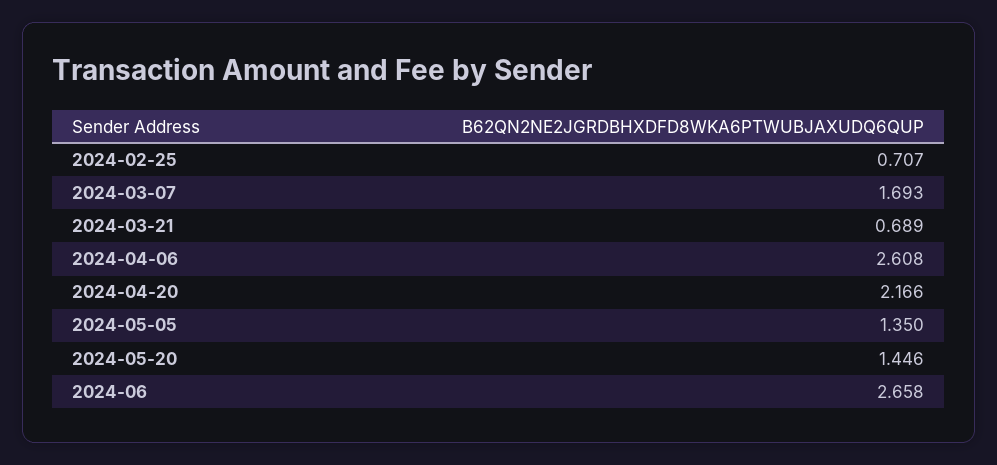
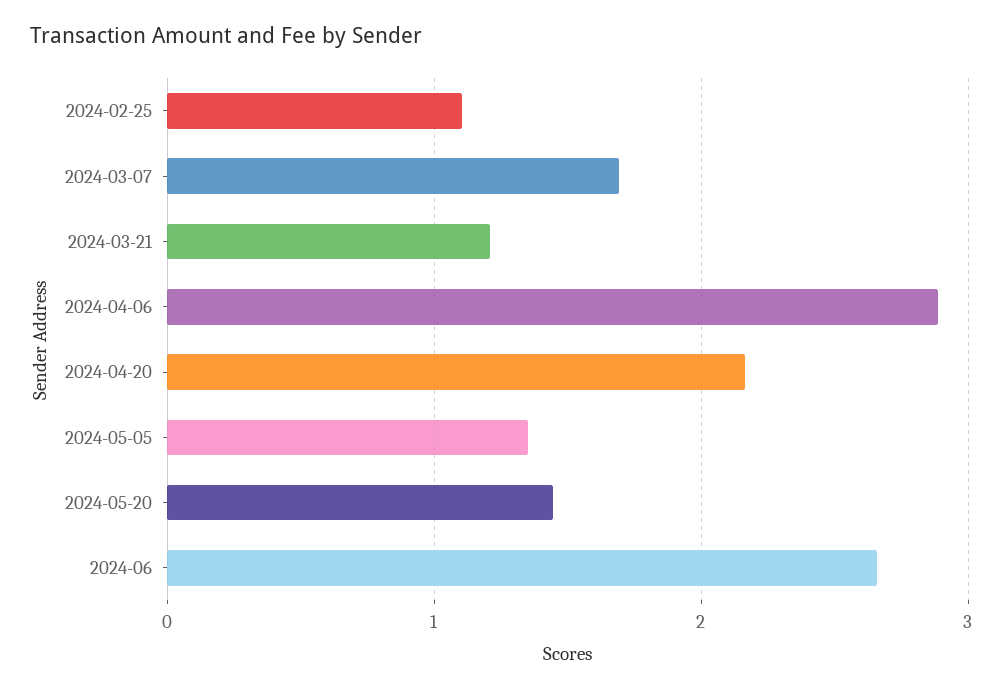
2024-02-25: 0.707 -> 1.1
2024-03-21: 0.689 -> 1.2
2024-04-06: 2.608 -> 2.9

